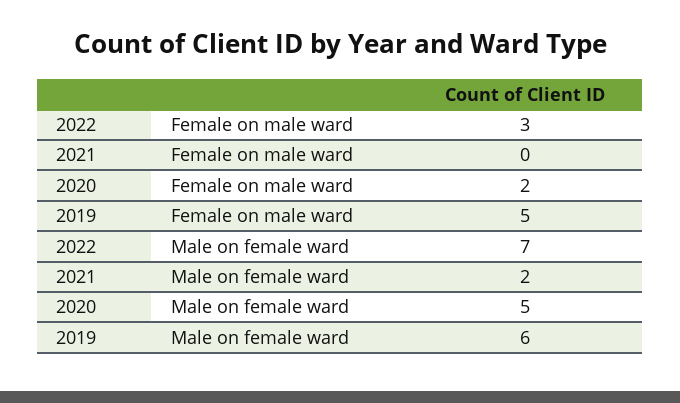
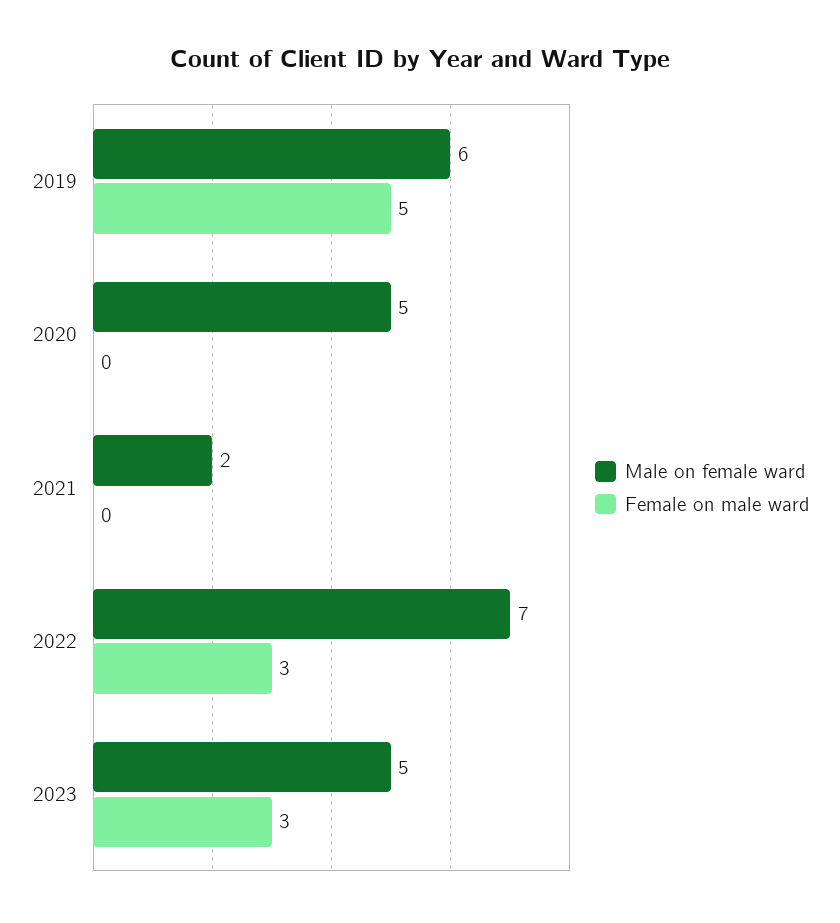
Female on male ward, 2020: 2 -> 0
Male on female ward, 2023: none -> 5
Female on male ward, 2023: none -> 3

